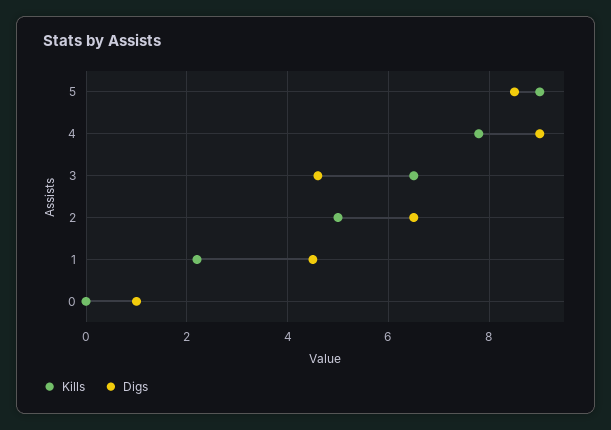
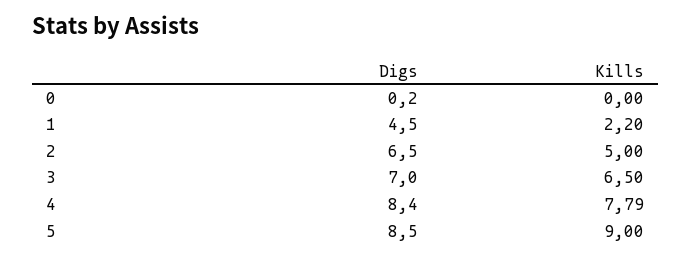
Digs, 4: 9 -> 8.4
Digs, 3: 4.6 -> 7
Digs, 0: 1 -> 0.2

